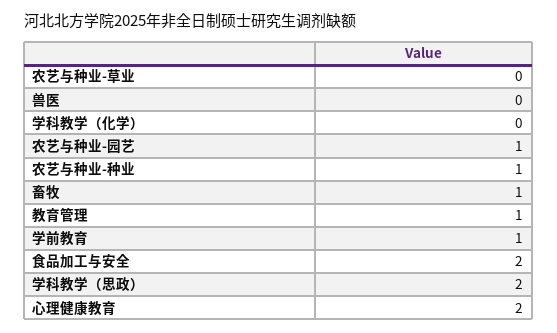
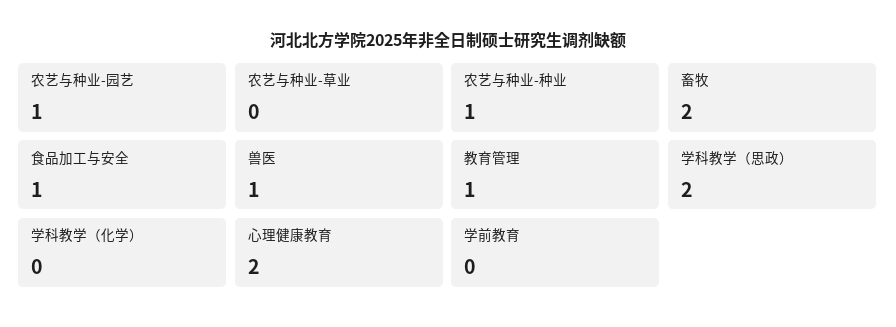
兽医: 0 -> 1
畜牧: 1 -> 2
学前教育: 1 -> 0
食品加工与安全: 2 -> 1

